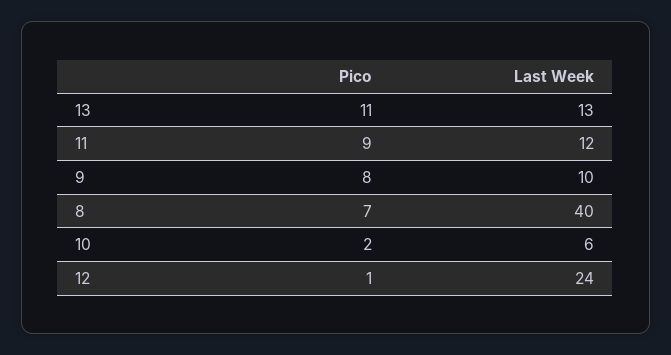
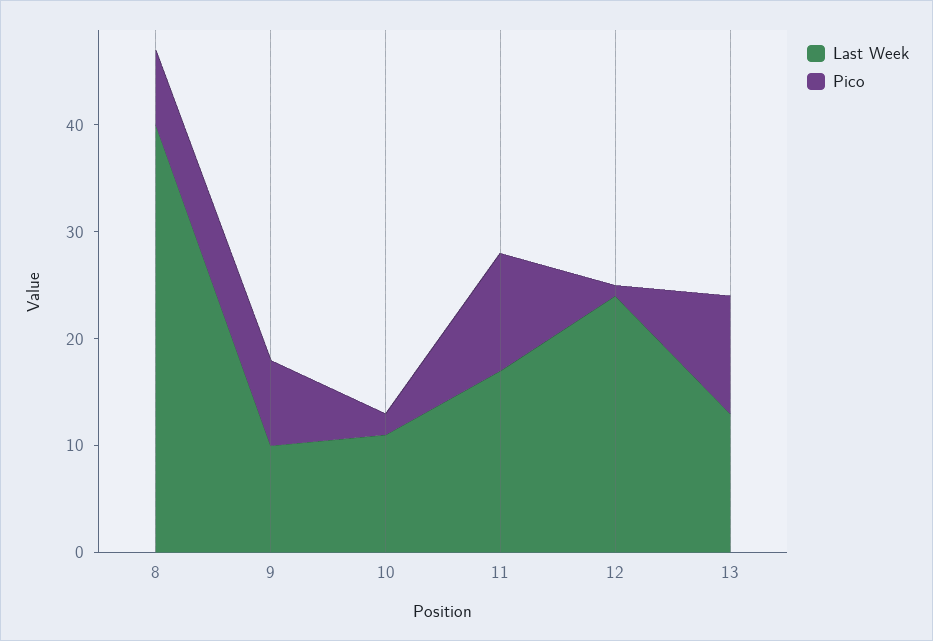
Pico, 11: 9 -> 11
Last Week, 11: 12 -> 17
Last Week, 10: 6 -> 11

